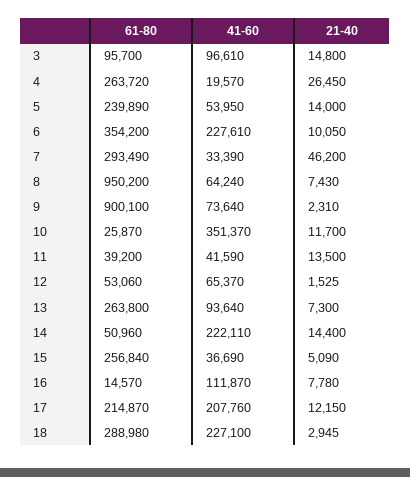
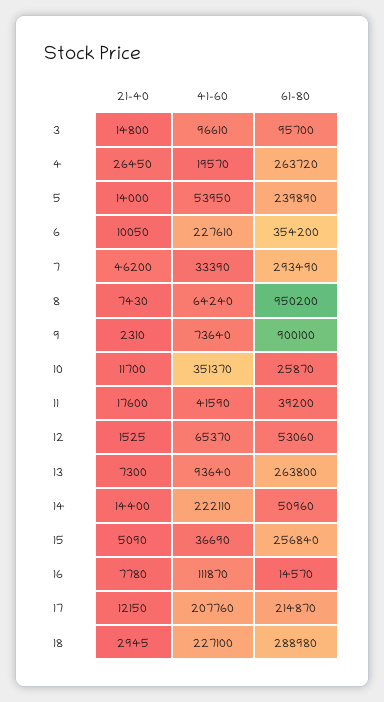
21-40, 11: 13500 -> 17600

